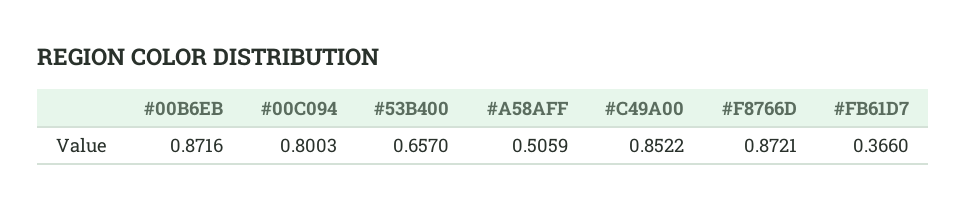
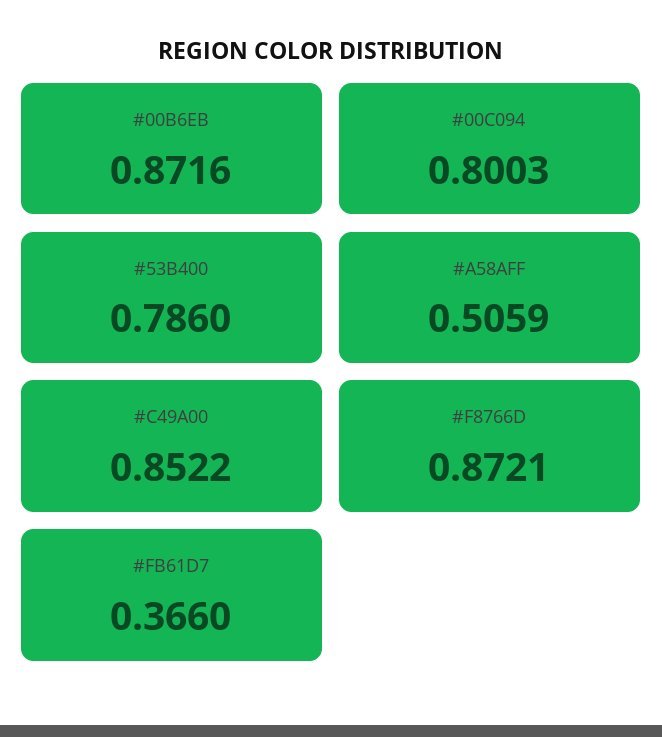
#53B400: 0.657 -> 0.786

